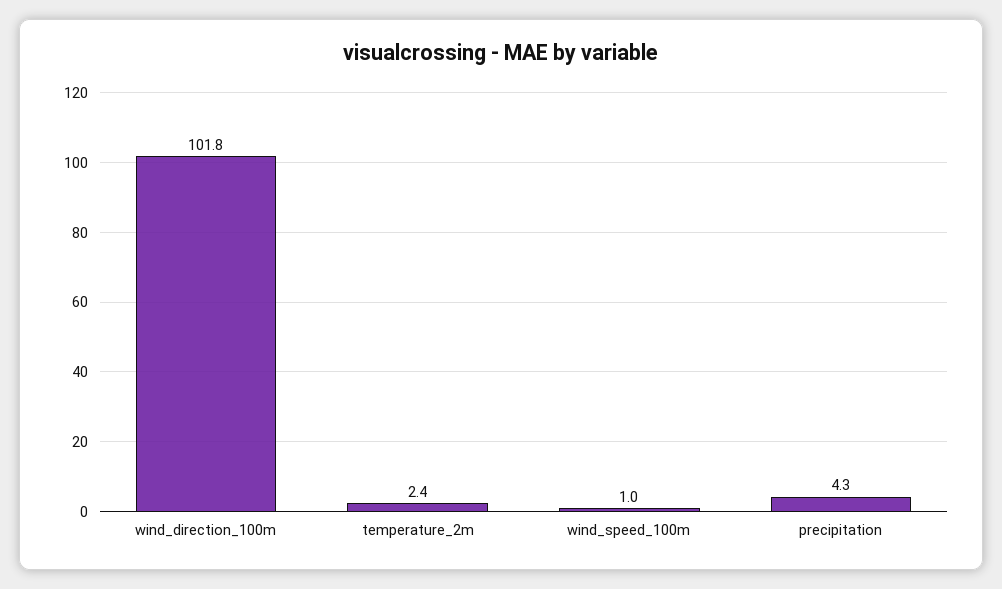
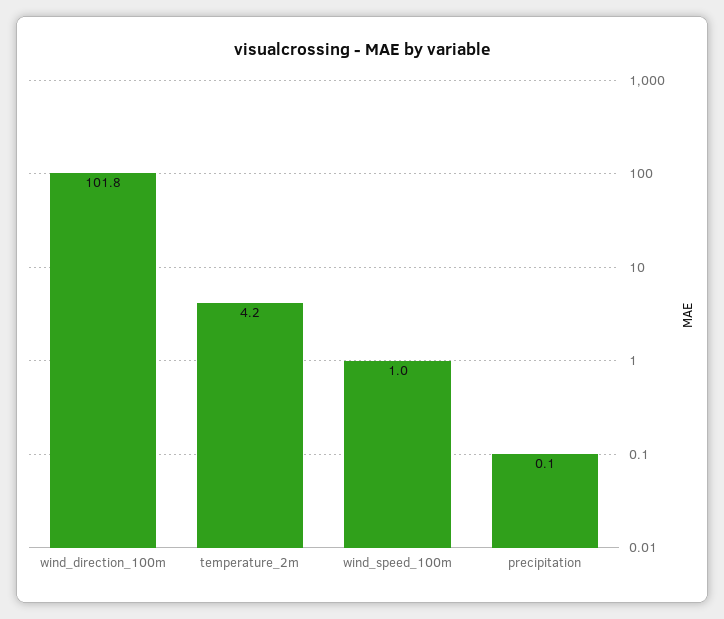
temperature_2m: 2.4 -> 4.2
precipitation: 4.3 -> 0.1

